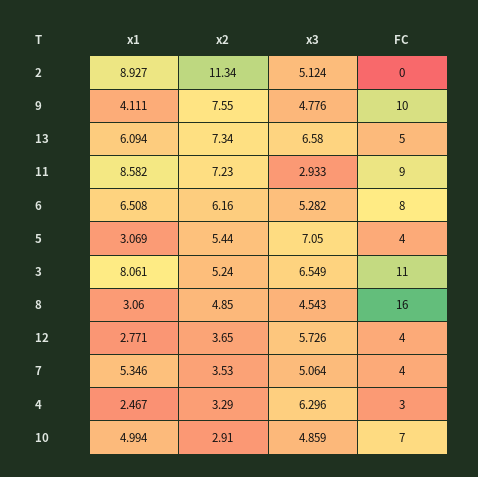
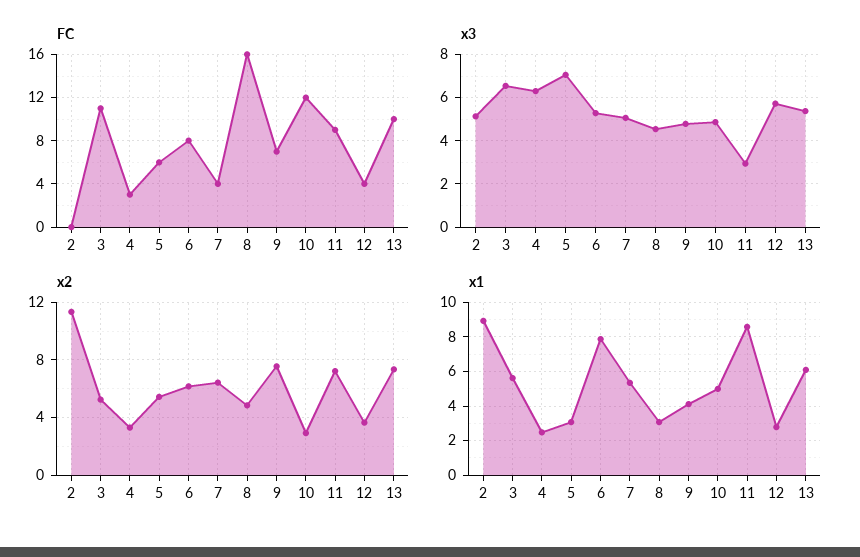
FC, 9: 10 -> 7
x3, 13: 6.58 -> 5.5
FC, 13: 5 -> 10
x1, 6: 6.508 -> 8
FC, 5: 4 -> 6
x1, 3: 8.061 -> 5.5
x2, 7: 3.53 -> 6.5
FC, 10: 7 -> 12

